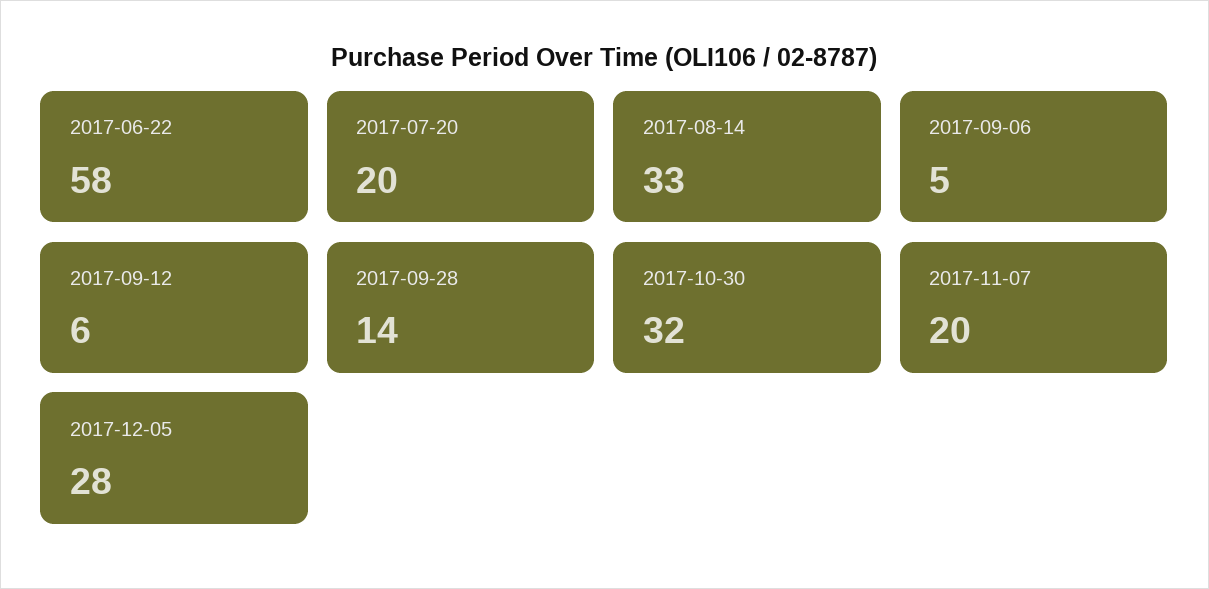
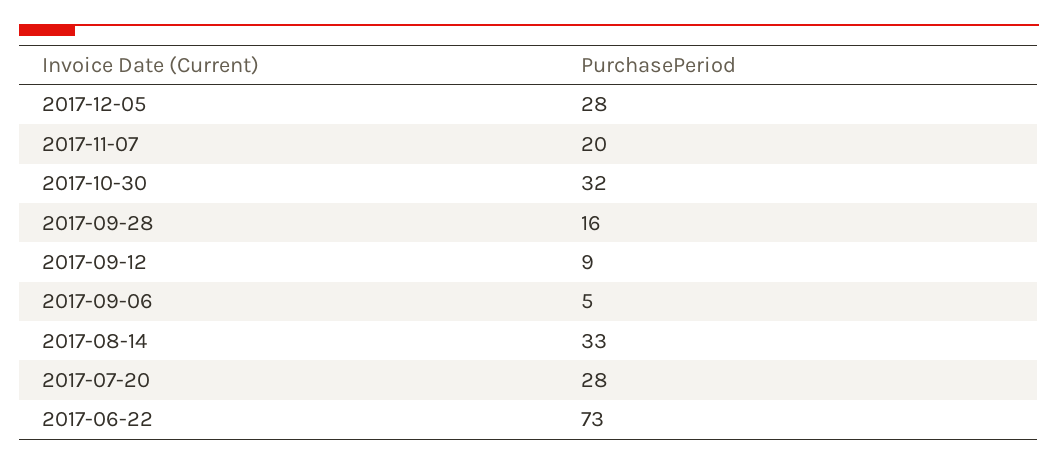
2017-06-22: 58 -> 73
2017-07-20: 20 -> 28
2017-09-12: 6 -> 9
2017-09-28: 14 -> 16

